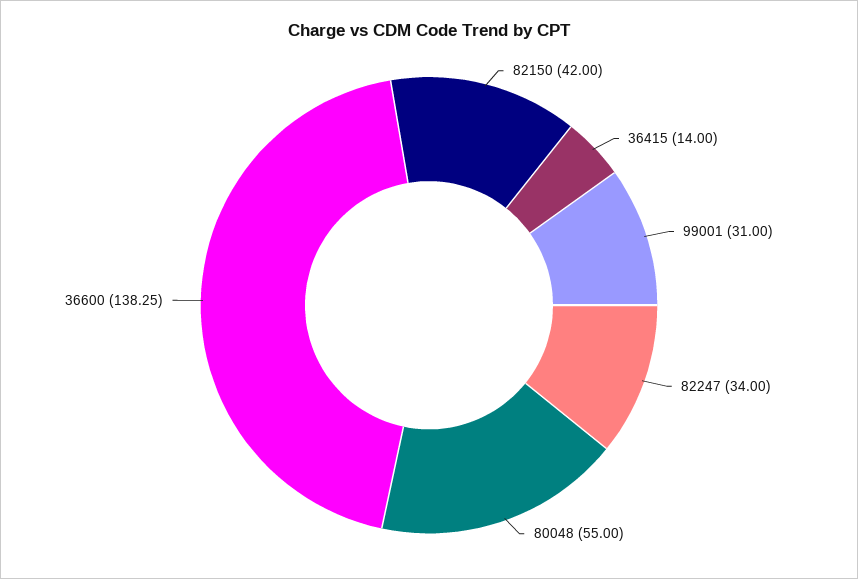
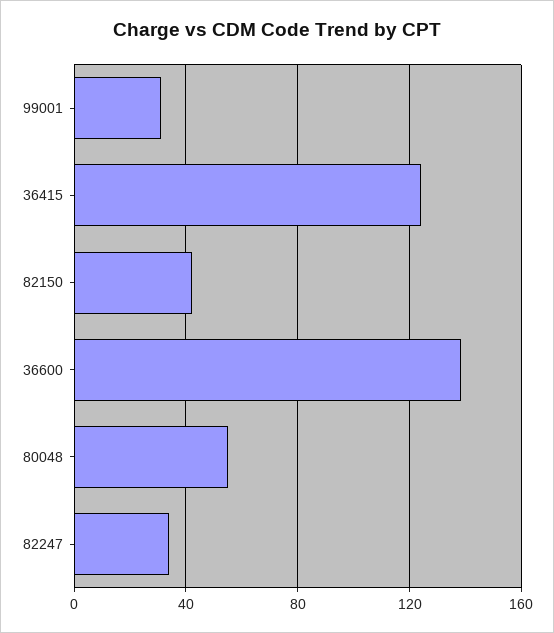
36415: 14 -> 125

